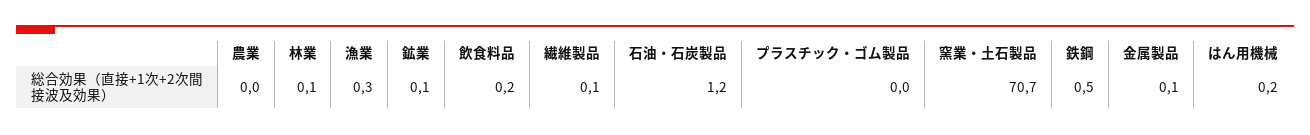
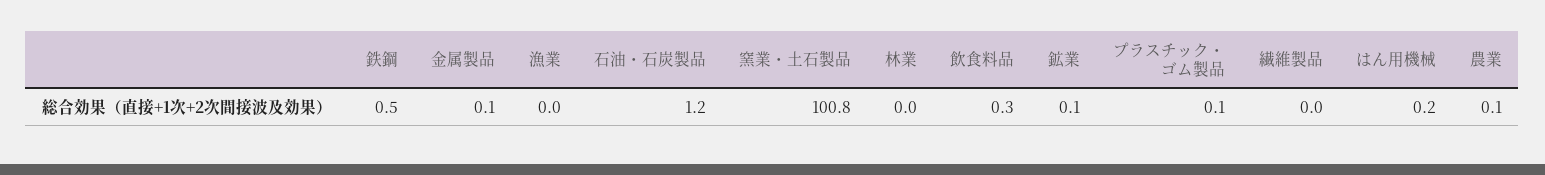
農業: 0 -> 0.1
林業: 0.1 -> 0
漁業: 0.3 -> 0
飲食料品: 0.2 -> 0.3
繊維製品: 0.1 -> 0
プラスチック・ゴム製品: 0 -> 0.1
窯業・土石製品: 70.7 -> 100.8

